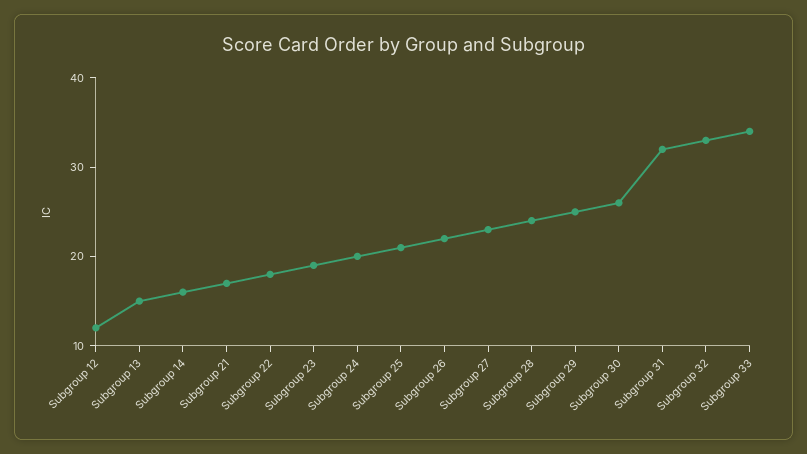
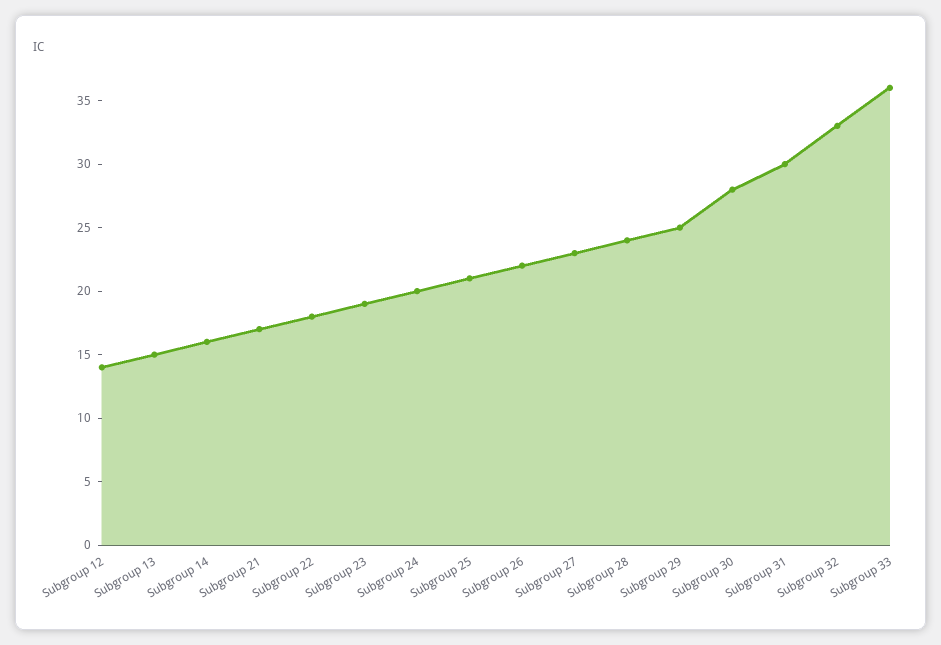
Subgroup 12: 12 -> 14
Subgroup 30: 26 -> 28
Subgroup 31: 32 -> 30
Subgroup 33: 34 -> 36

